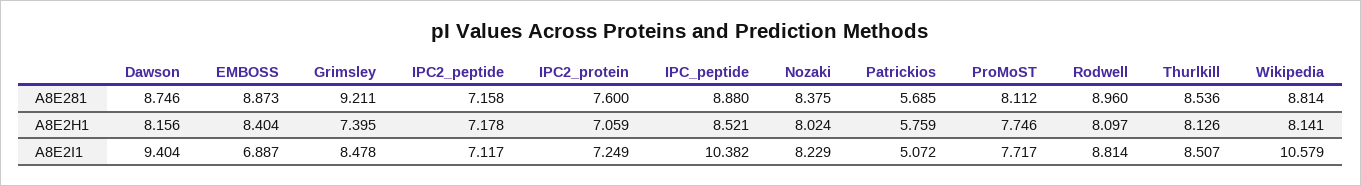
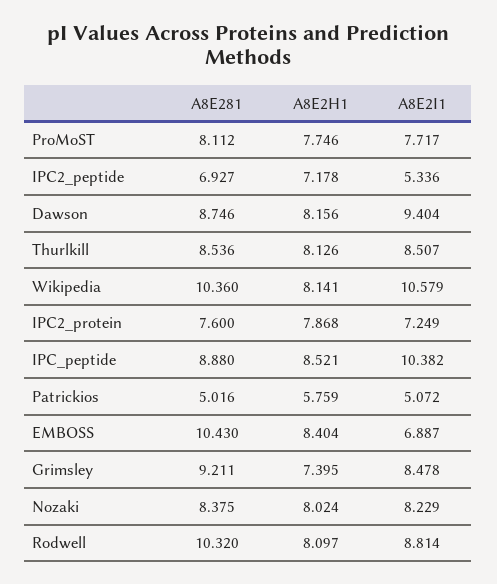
EMBOSS, A8E281: 8.873 -> 10.43
IPC2_peptide, A8E281: 7.158 -> 6.927
Patrickios, A8E281: 5.685 -> 5.016
Rodwell, A8E281: 8.96 -> 10.32
Wikipedia, A8E281: 8.814 -> 10.36
IPC2_protein, A8E2H1: 7.059 -> 7.868
IPC2_peptide, A8E2I1: 7.117 -> 5.336

